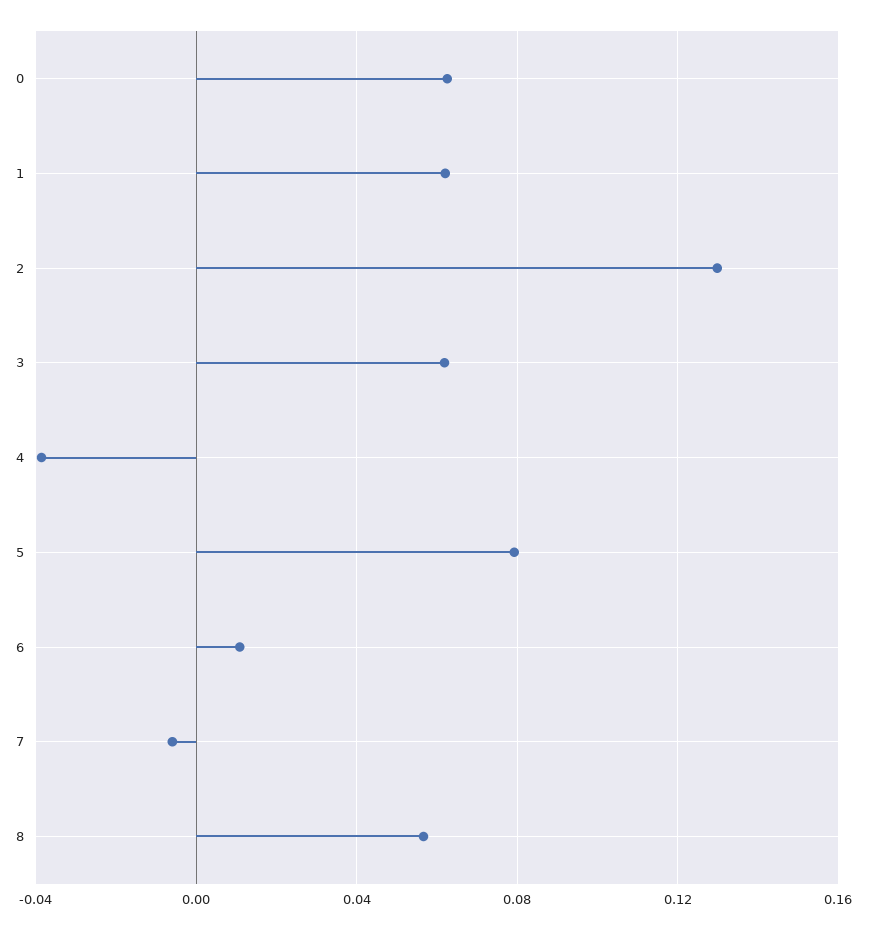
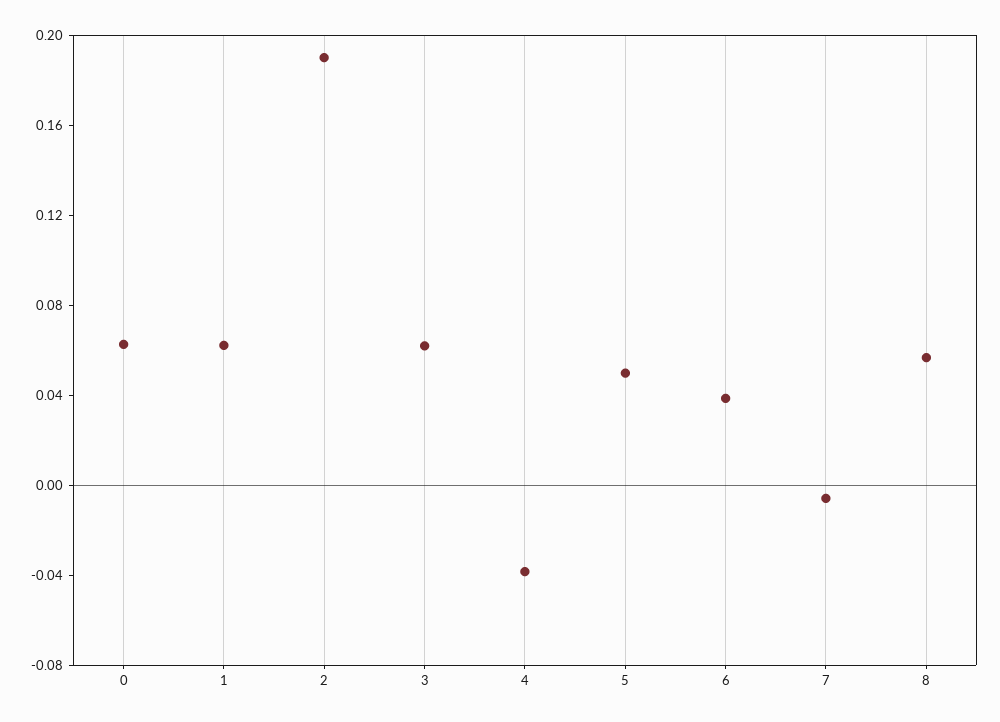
2: 0.13 -> 0.19
5: 0.08 -> 0.05
6: 0.01 -> 0.04

